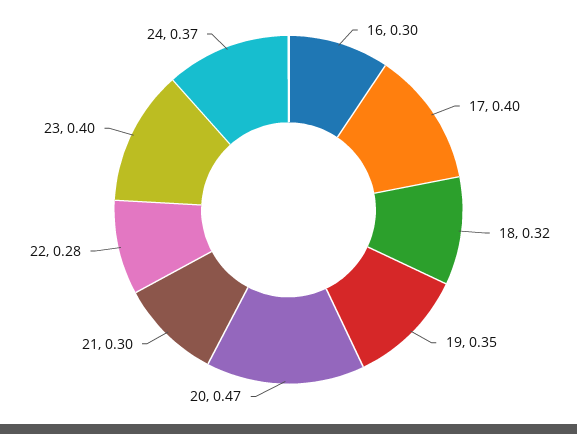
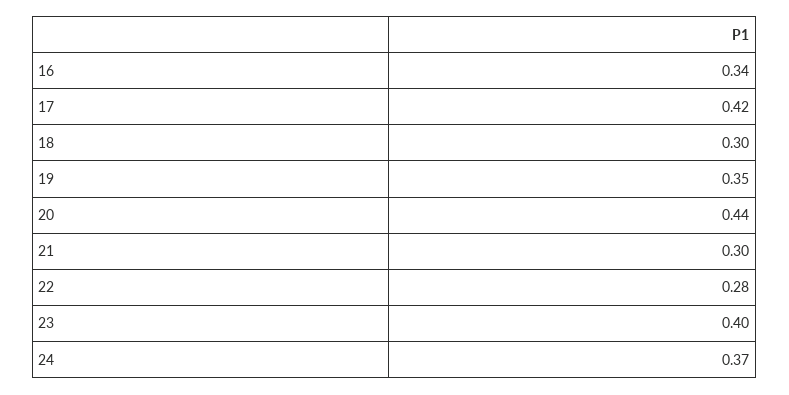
16: 0.3 -> 0.34
17: 0.4 -> 0.42
18: 0.32 -> 0.3
20: 0.47 -> 0.44

